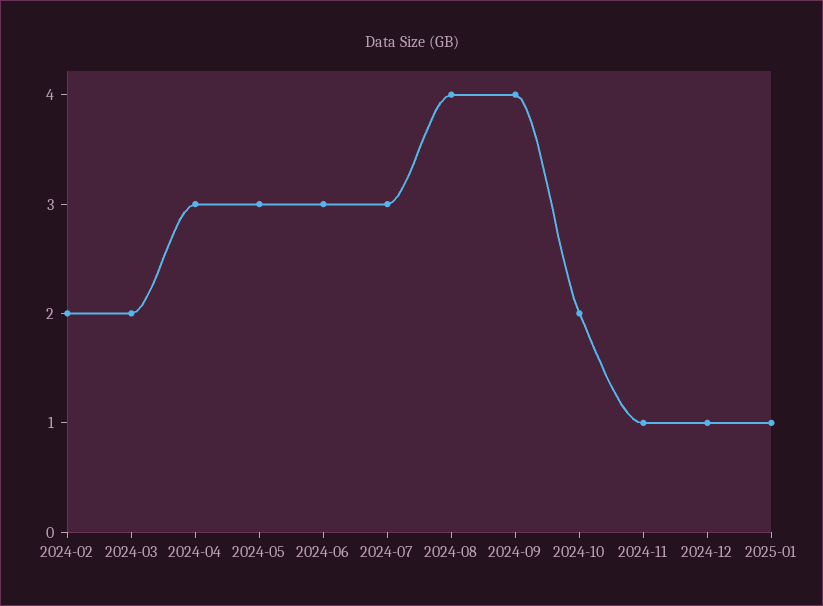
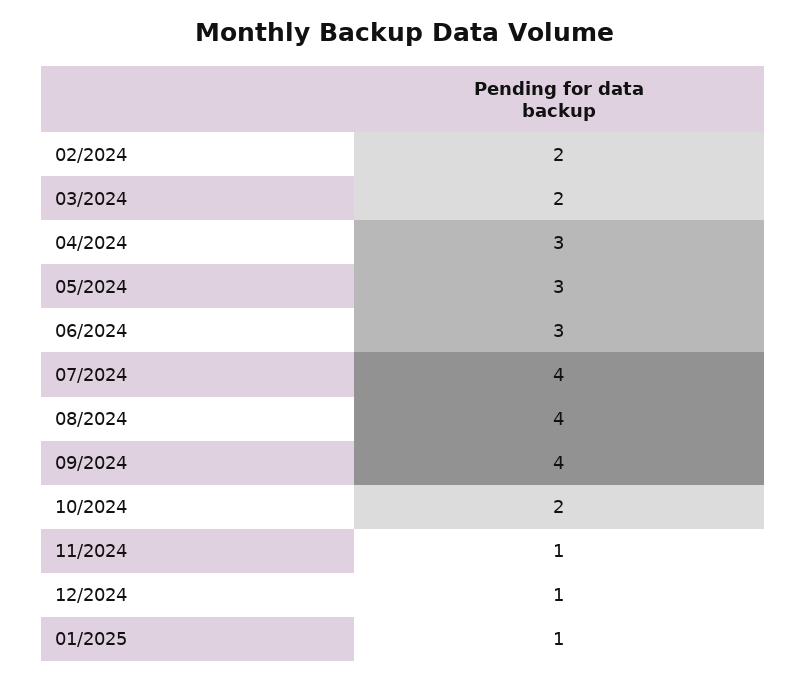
2024-07: 3 -> 4

